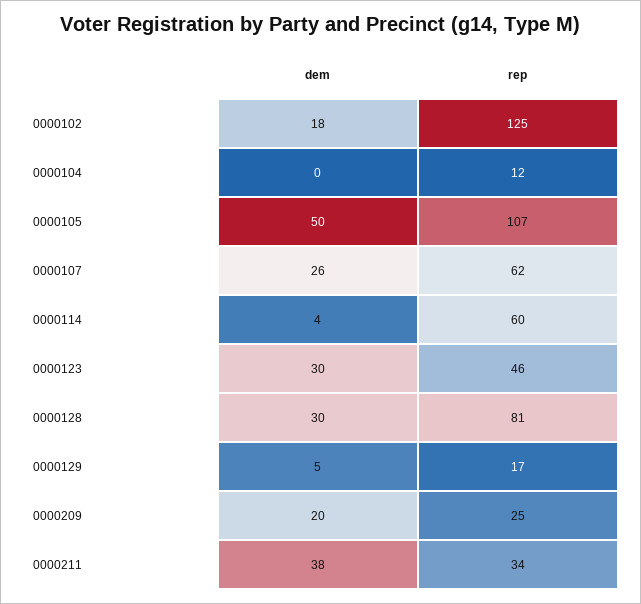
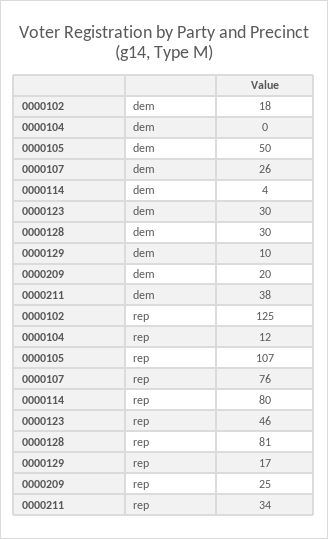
rep, 0000107: 62 -> 76
rep, 0000114: 60 -> 80
dem, 0000129: 5 -> 10

